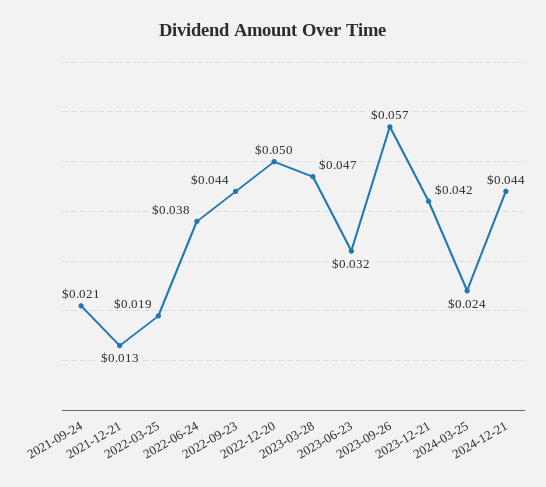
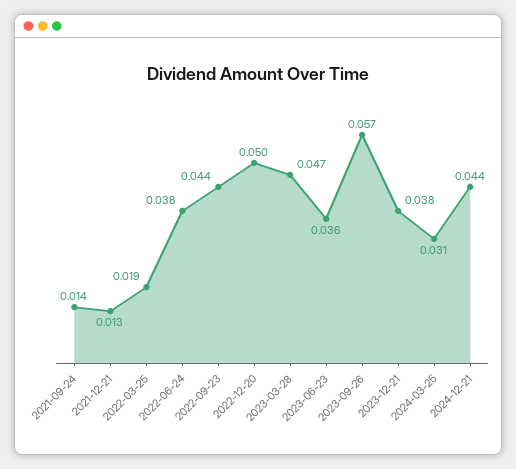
2021-09-24: 0.021 -> 0.014
2023-06-23: 0.032 -> 0.036
2023-12-21: 0.042 -> 0.038
2024-03-25: 0.024 -> 0.031

